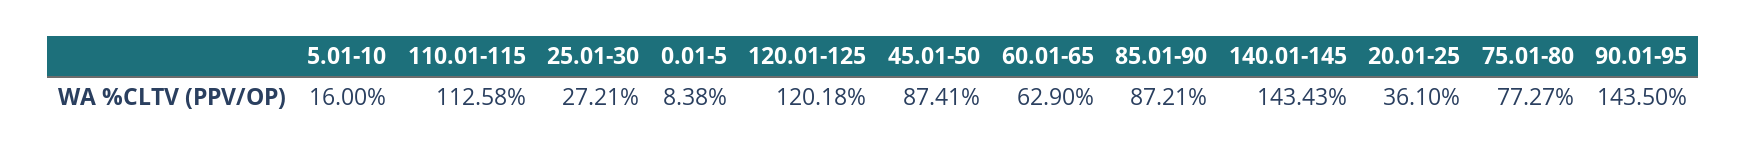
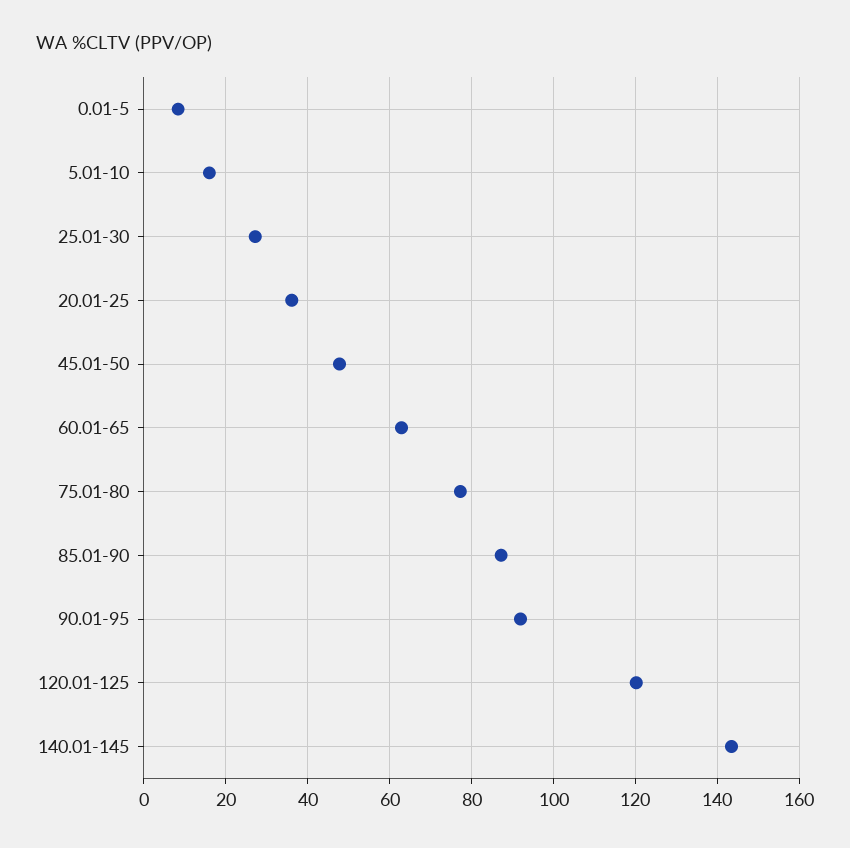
110.01-115: 112.58 -> none
45.01-50: 87.41 -> 48
90.01-95: 143.5 -> 92

